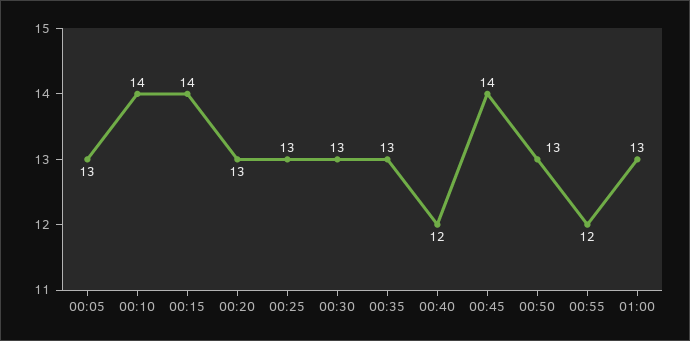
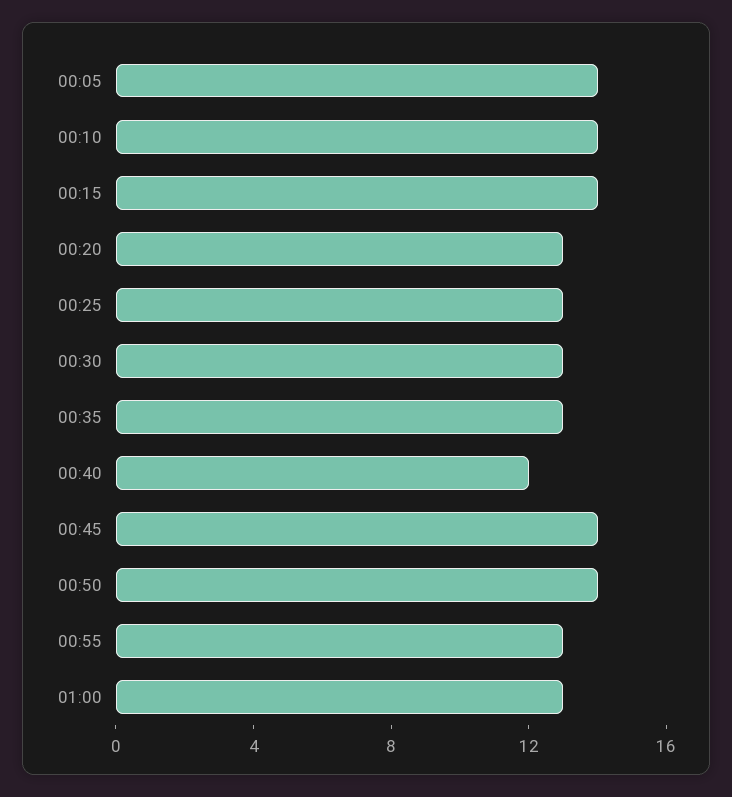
00:05: 13 -> 14
00:50: 13 -> 14
00:55: 12 -> 13

